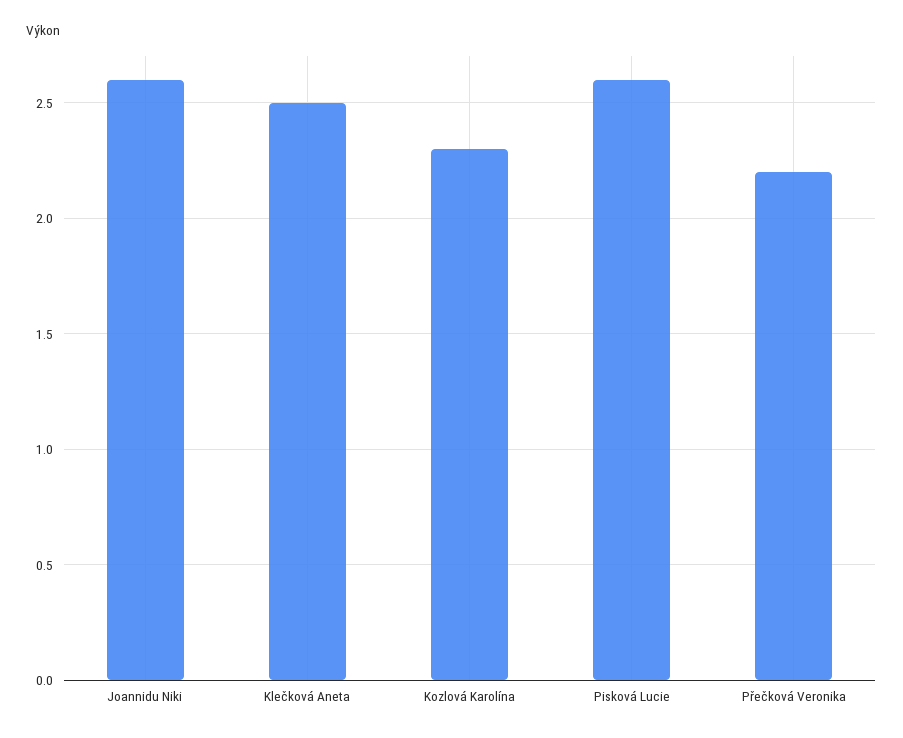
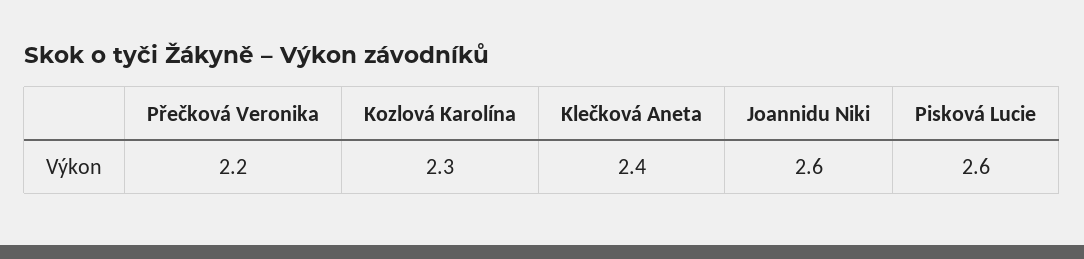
Klečková Aneta: 2.5 -> 2.4

